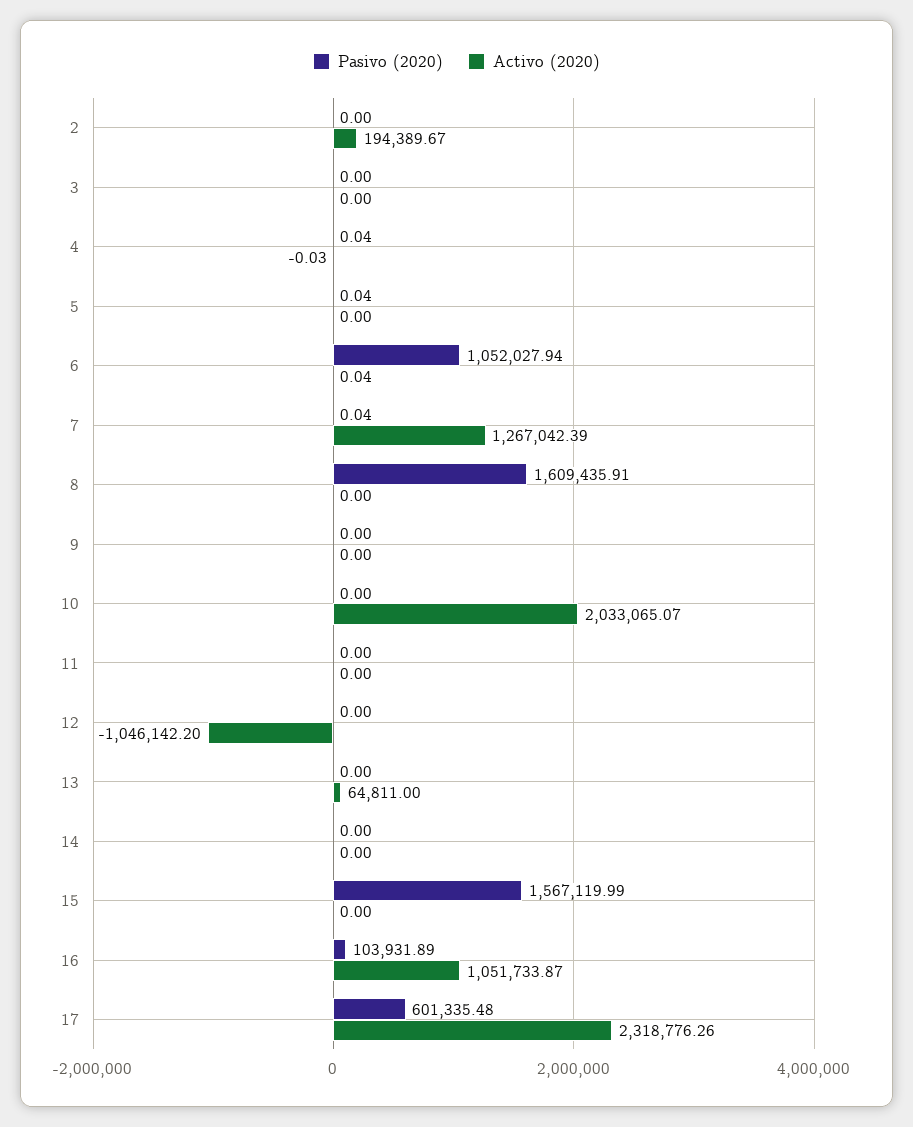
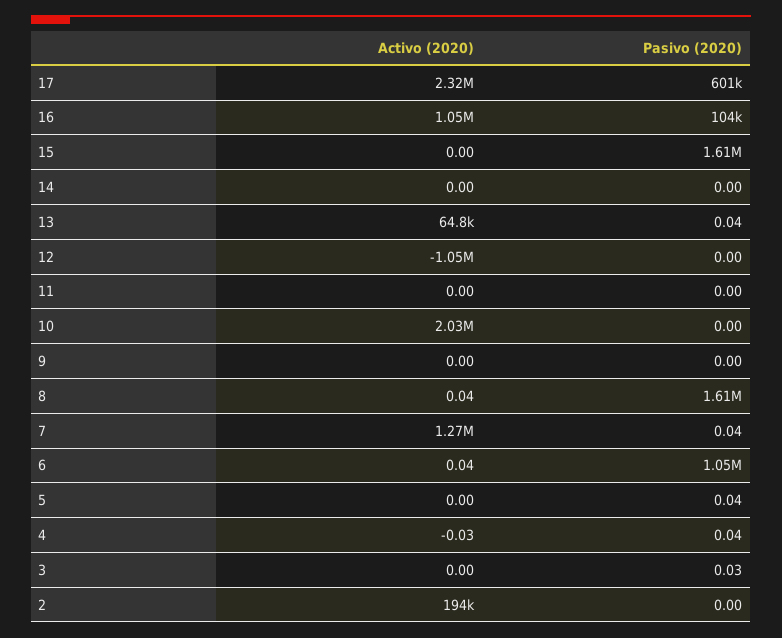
Pasivo (2020), 3: 0 -> 0.03
Activo (2020), 8: 0 -> 0.04
Pasivo (2020), 13: 0 -> 0.04
Pasivo (2020), 15: 1567119.99 -> 1610000

